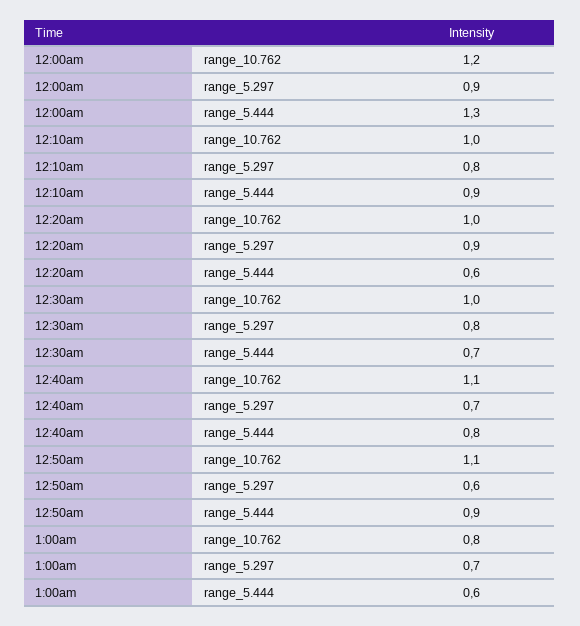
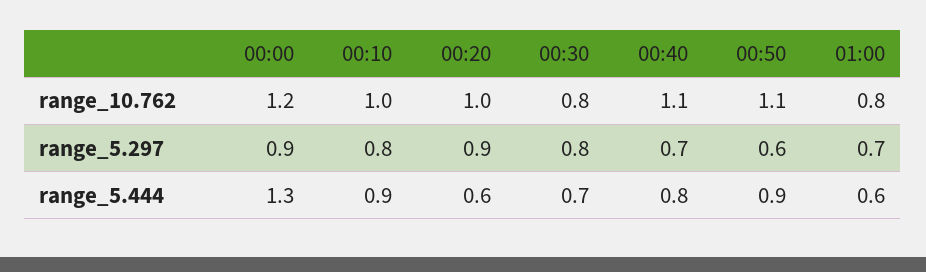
12:30am, range_10.762: 1 -> 0.8

